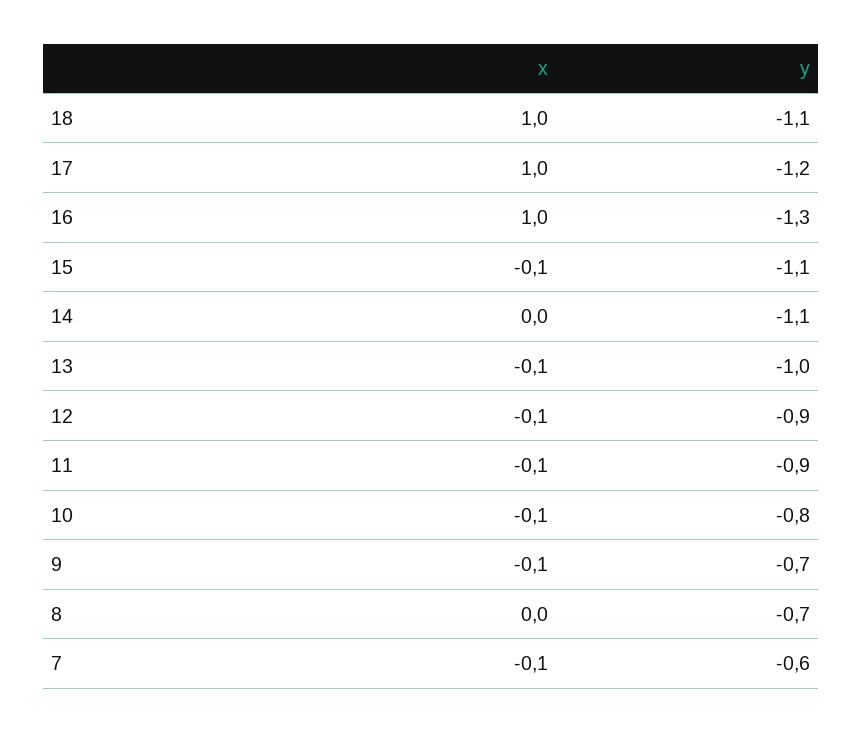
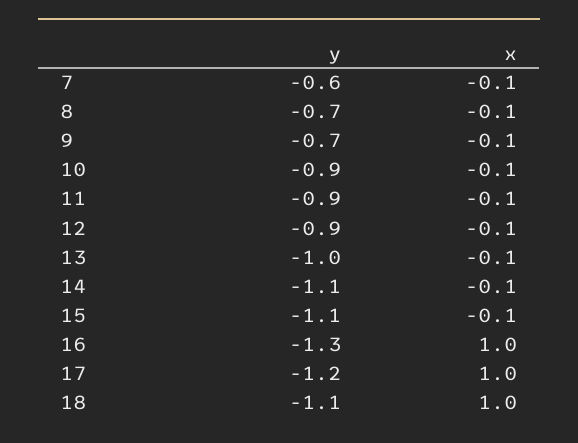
x, 14: 0 -> -0.1
y, 10: -0.8 -> -0.9
x, 8: 0 -> -0.1

